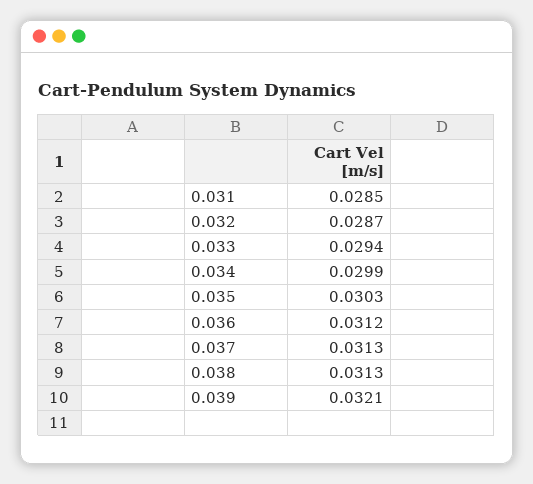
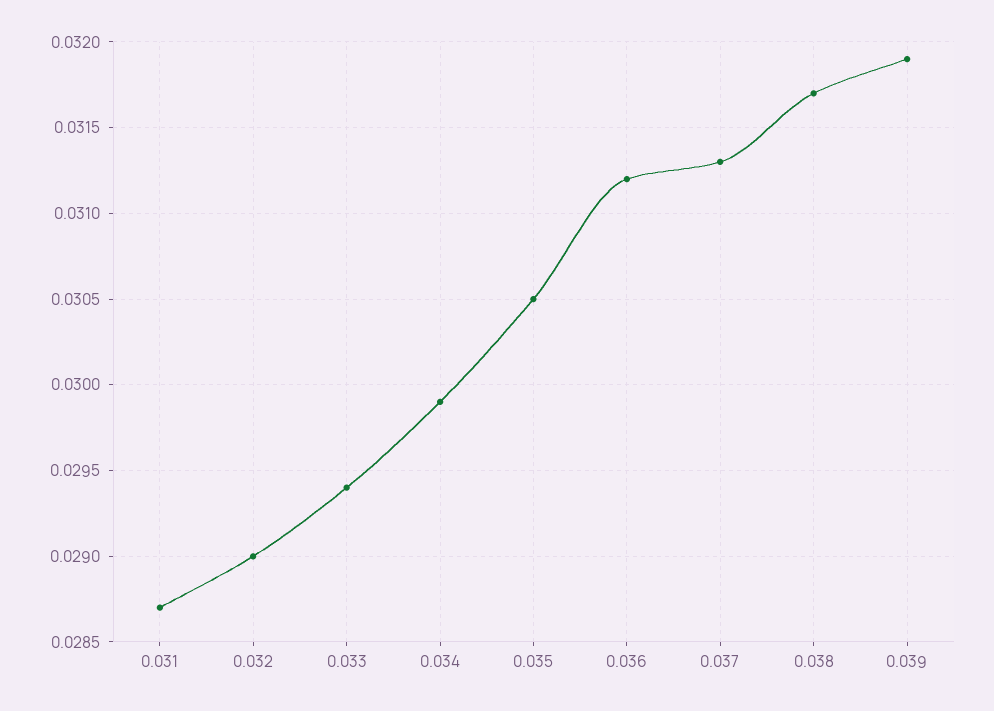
0.031: 0.0285 -> 0.0287
0.032: 0.0287 -> 0.029
0.035: 0.0303 -> 0.0305
0.038: 0.0313 -> 0.0317
0.039: 0.0321 -> 0.0319

